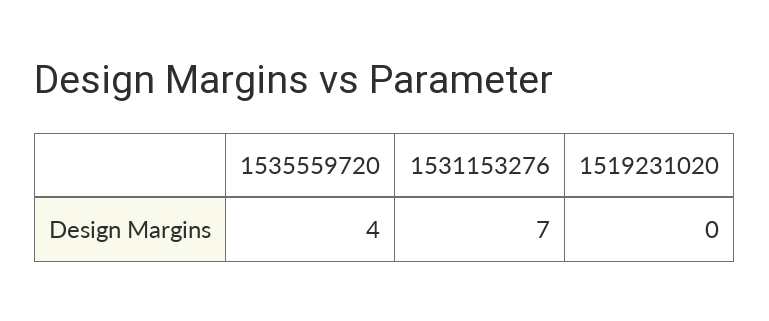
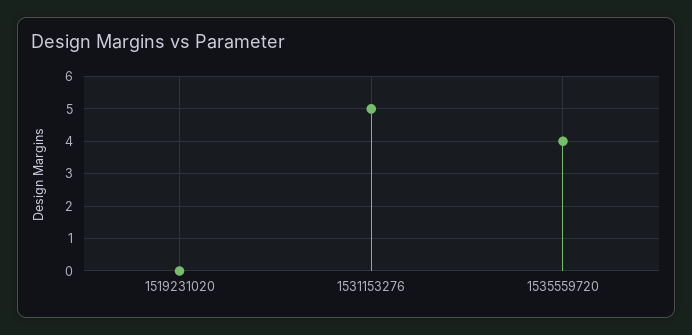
1531153276: 7 -> 5

